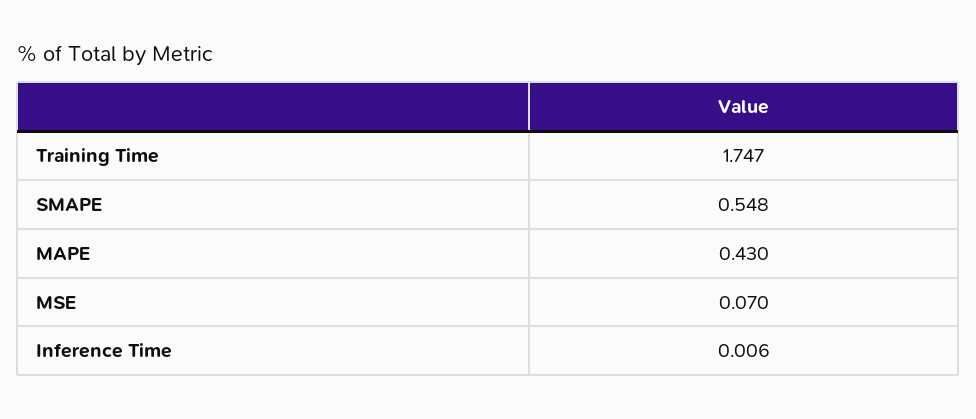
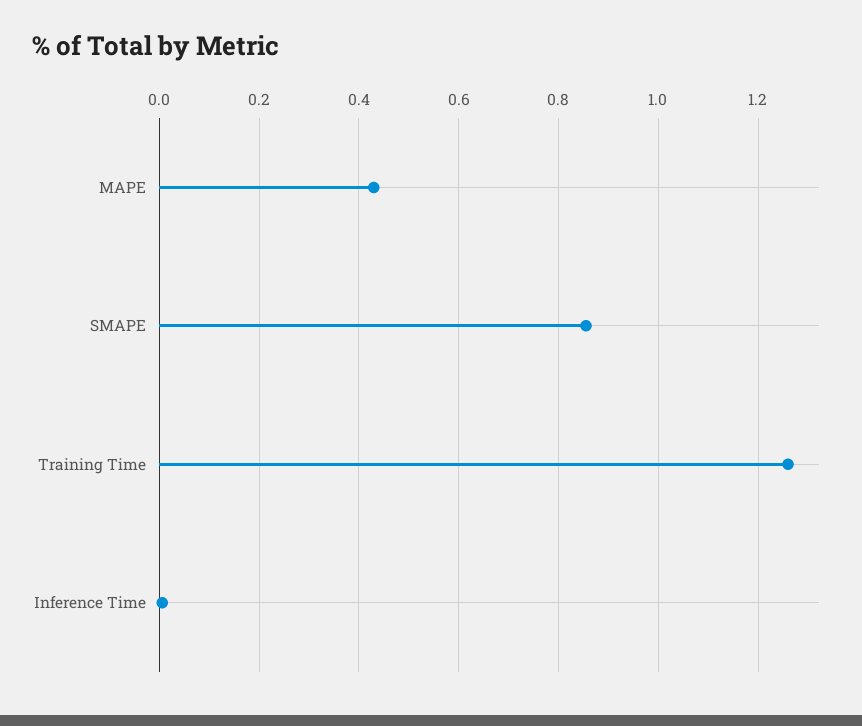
Training Time: 1.747 -> 1.26
SMAPE: 0.548 -> 0.86
MSE: 0.07 -> none

